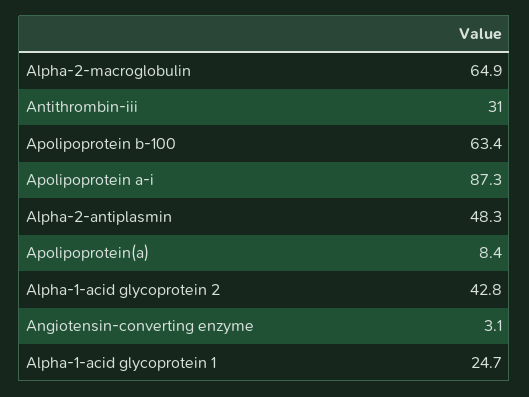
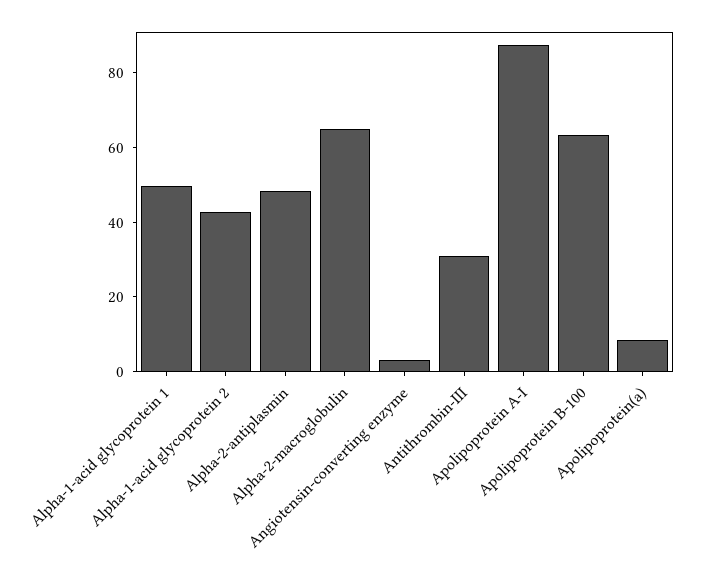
Alpha-1-acid glycoprotein 1: 24.7 -> 50

